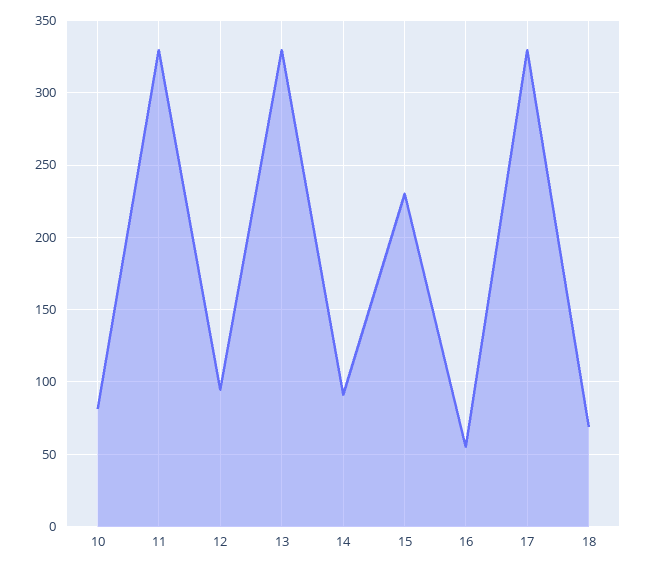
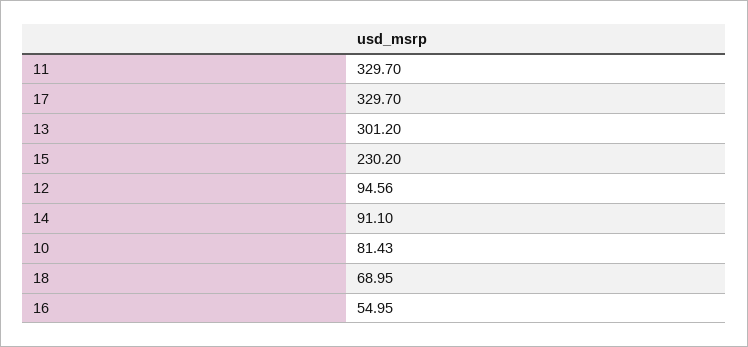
13: 330 -> 301.2

